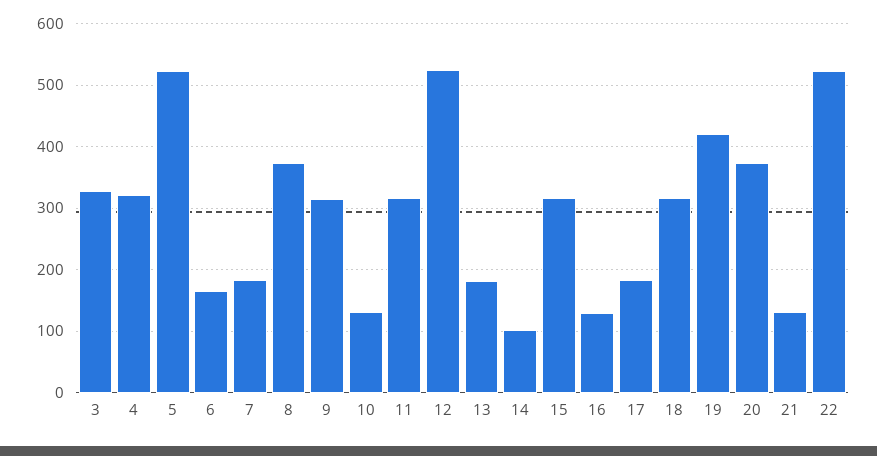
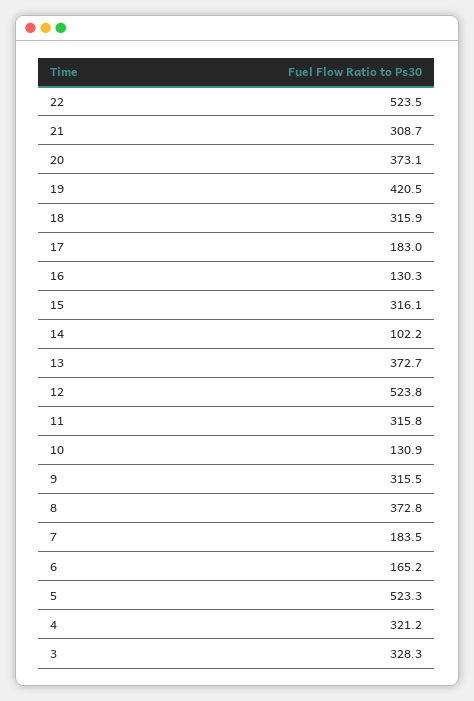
13: 180 -> 372.7
21: 130 -> 308.7

